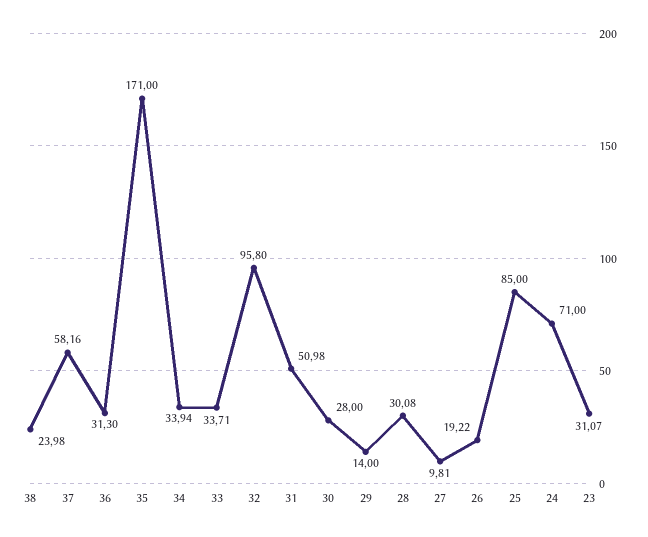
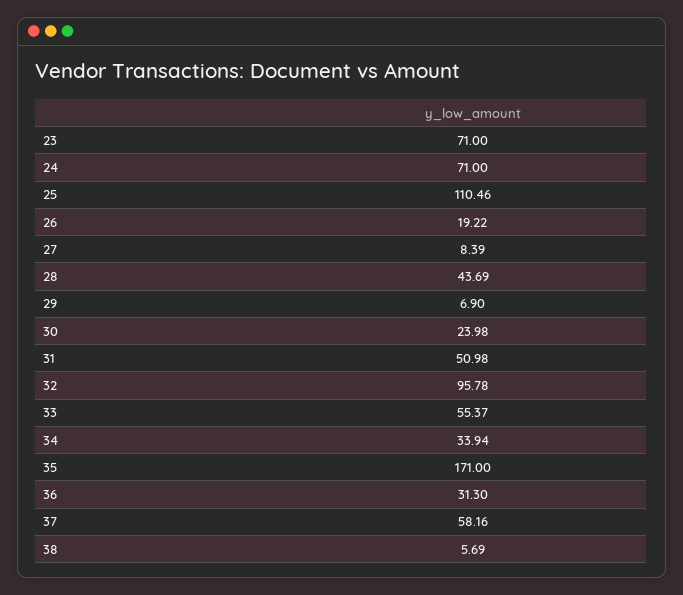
38: 23.98 -> 5.69
33: 33.71 -> 55.37
32: 95.8 -> 95.78
30: 28 -> 23.98
29: 14 -> 6.9
28: 30.08 -> 43.69
27: 9.81 -> 8.39
25: 85 -> 110.46
23: 31.07 -> 71

